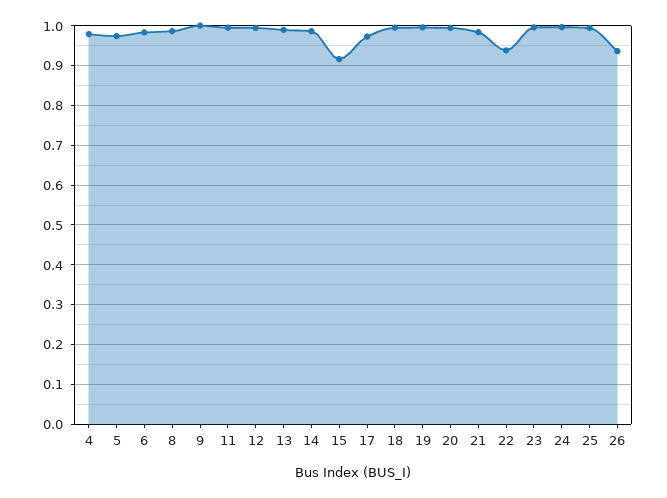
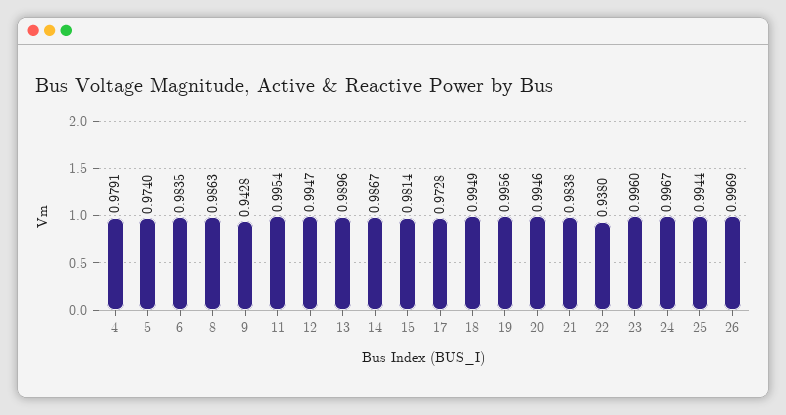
9: 1 -> 0.9428
15: 0.92 -> 0.9814
26: 0.94 -> 0.9969

